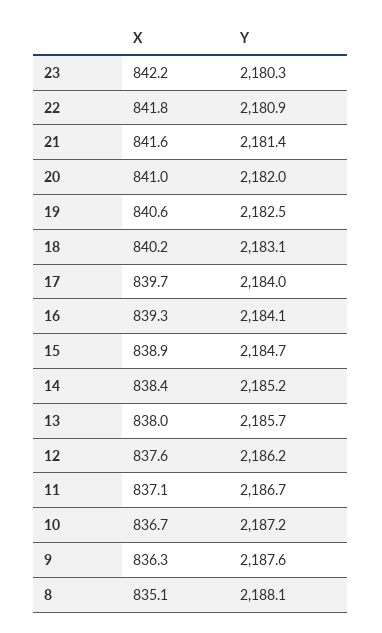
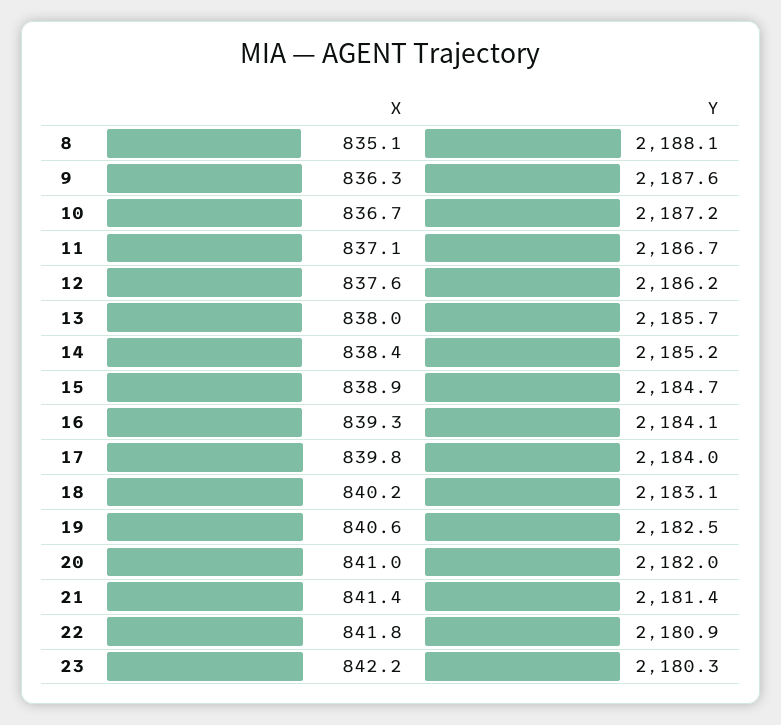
X, 21: 841.6 -> 841.4
X, 17: 839.7 -> 839.8

